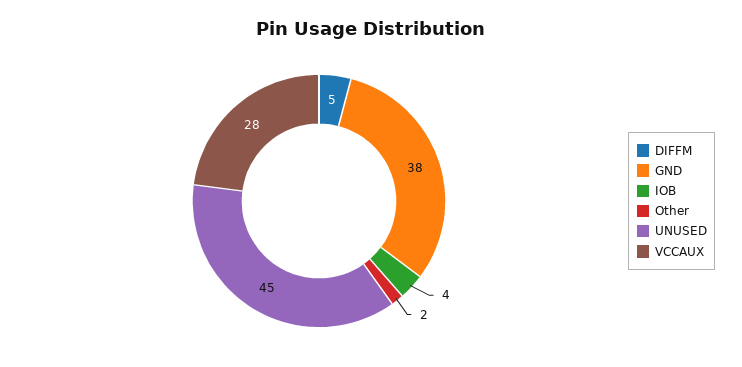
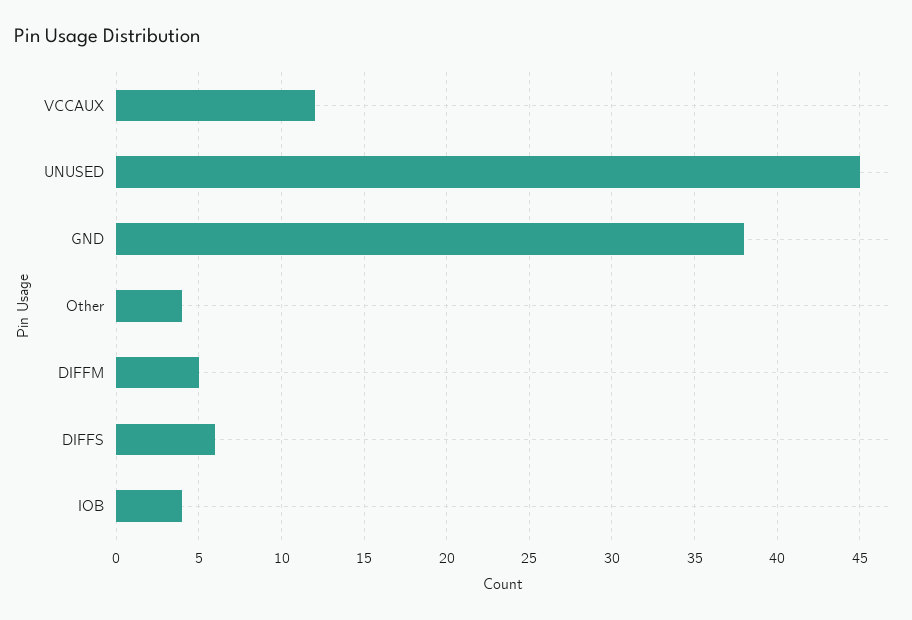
Other: 2 -> 4
VCCAUX: 28 -> 12
DIFFS: none -> 6

